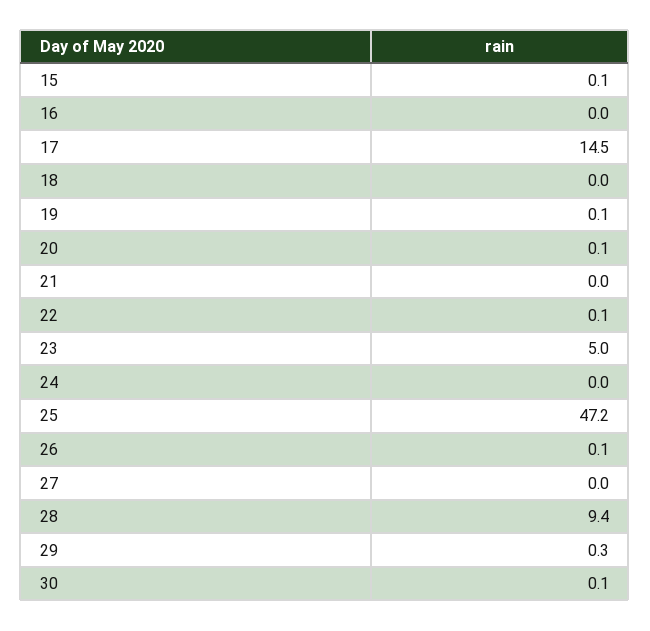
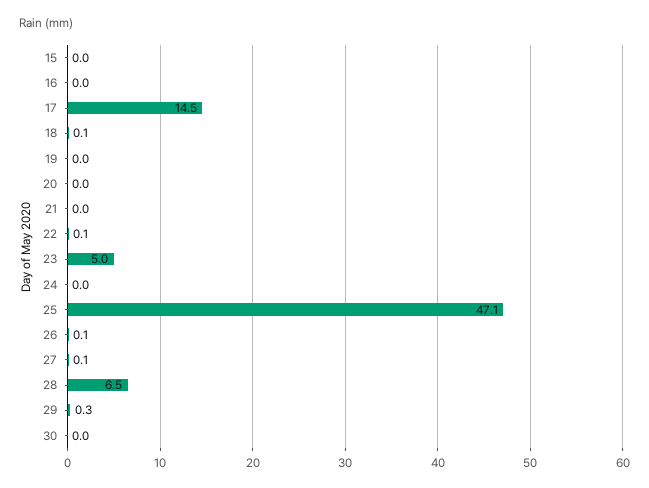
15: 0.1 -> 0
18: 0 -> 0.1
19: 0.1 -> 0
20: 0.1 -> 0
25: 47.2 -> 47.1
27: 0 -> 0.1
28: 9.4 -> 6.5
30: 0.1 -> 0

